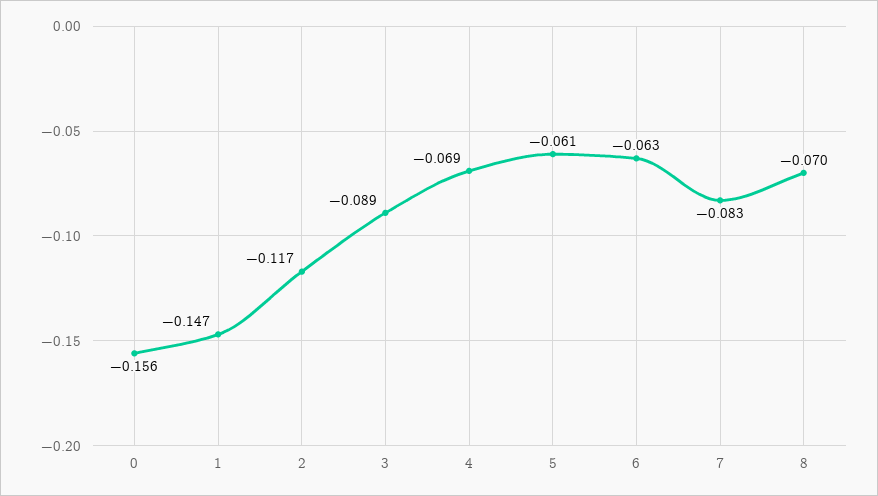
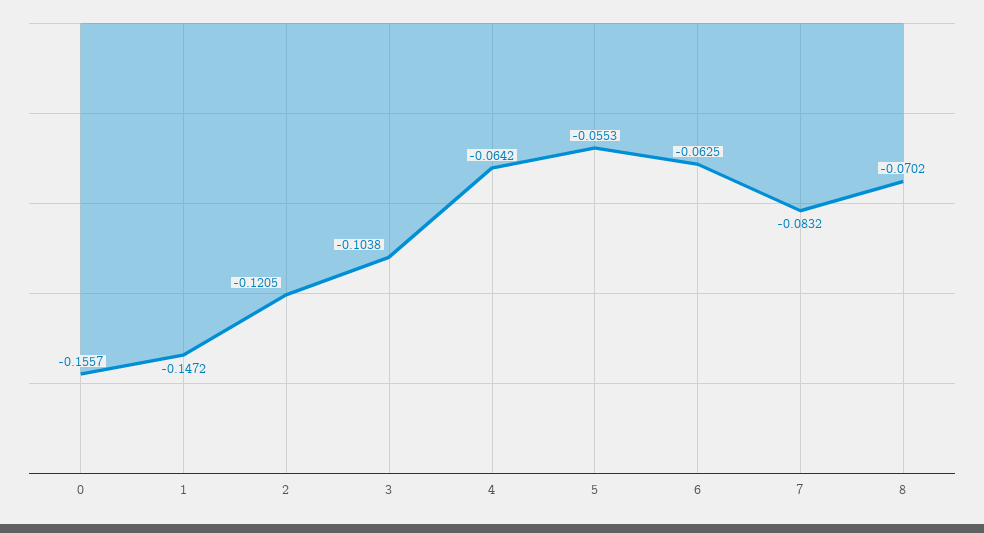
2: -0.117 -> -0.1205
3: -0.089 -> -0.1038
4: -0.069 -> -0.0642
5: -0.061 -> -0.0553

